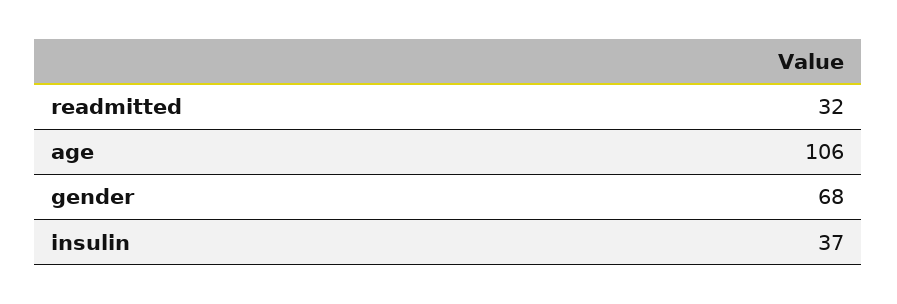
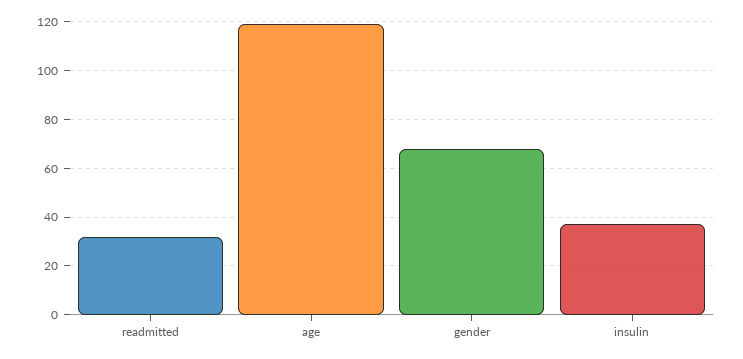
age: 106 -> 120

